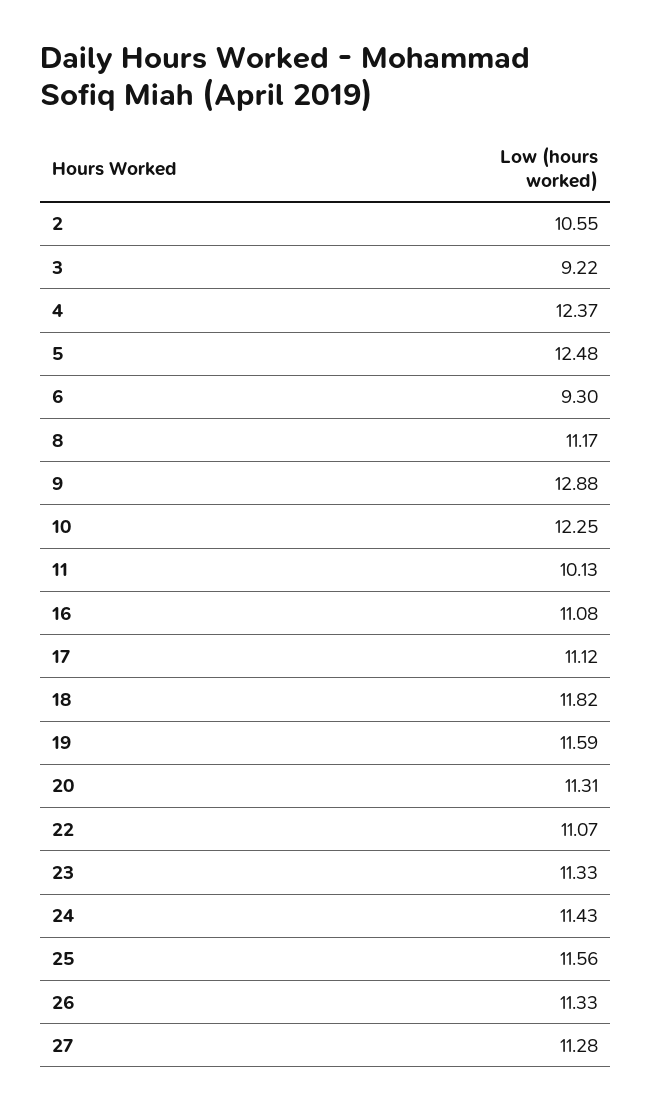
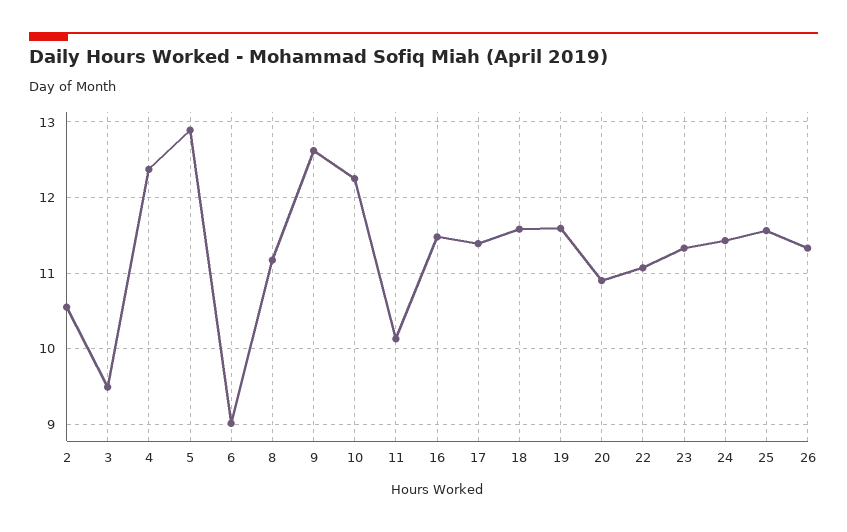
3: 9.22 -> 9.5
5: 12.48 -> 12.9
6: 9.3 -> 9
9: 12.88 -> 12.6
16: 11.08 -> 11.5
17: 11.12 -> 11.4
18: 11.82 -> 11.6
20: 11.31 -> 10.9
27: 11.28 -> none

